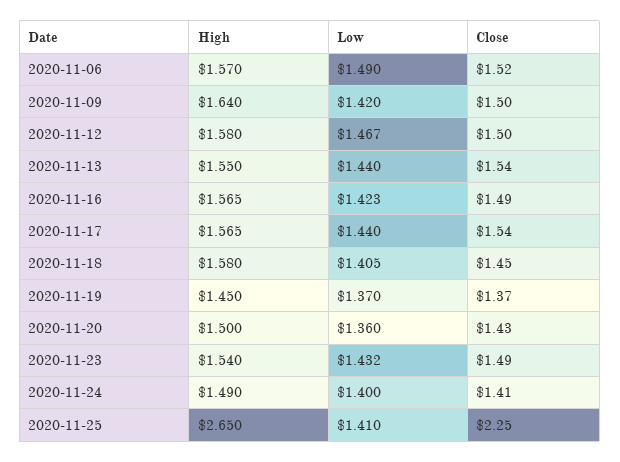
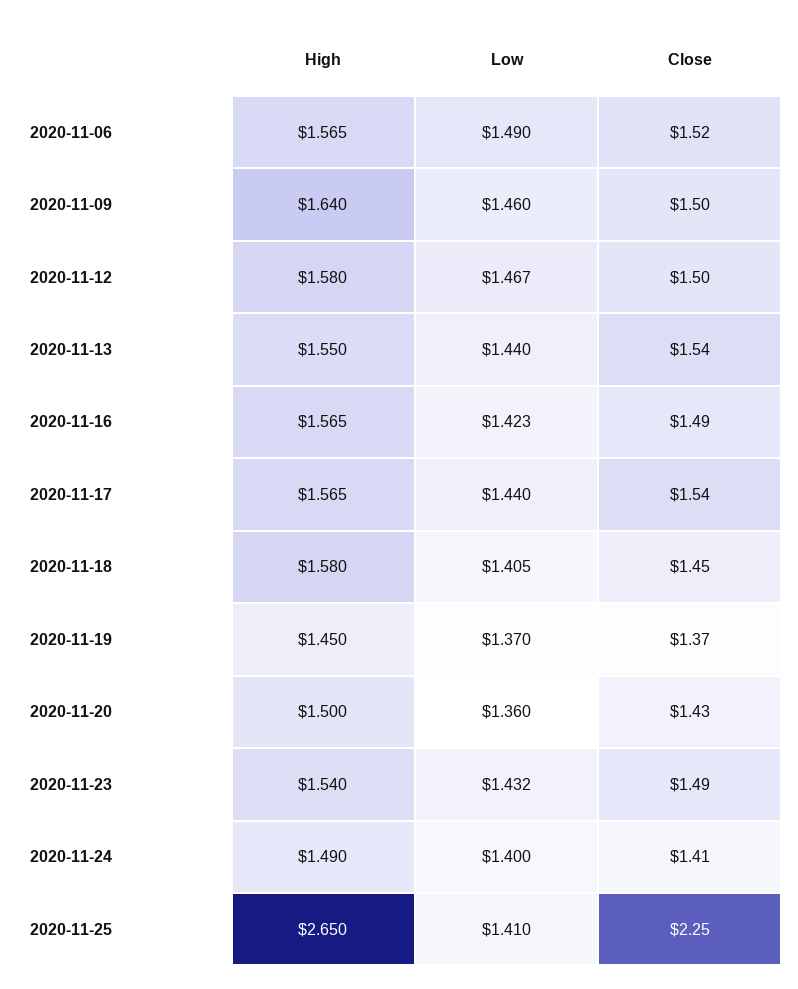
High, 2020-11-06: 1.57 -> 1.565
Low, 2020-11-09: 1.42 -> 1.46

